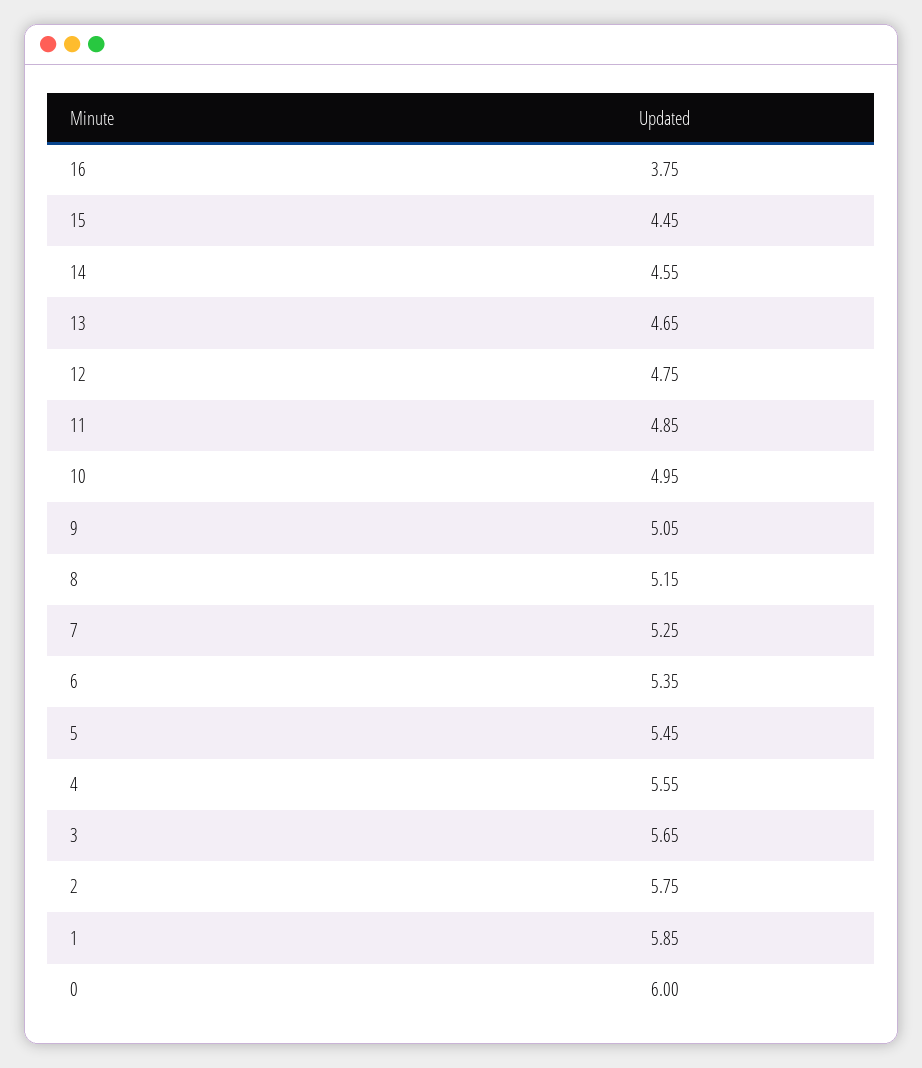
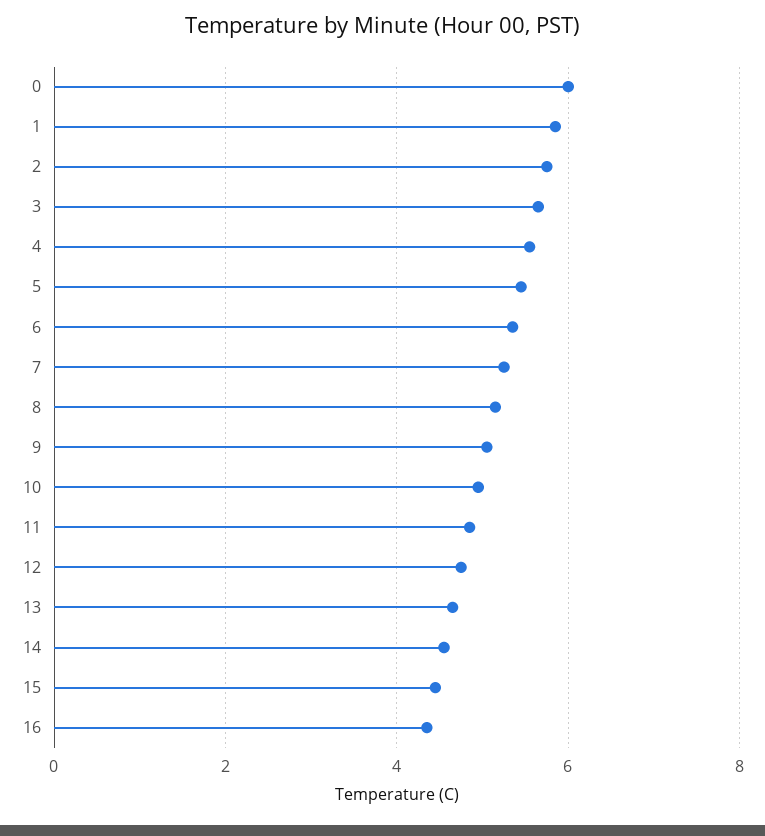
16: 3.75 -> 4.4

